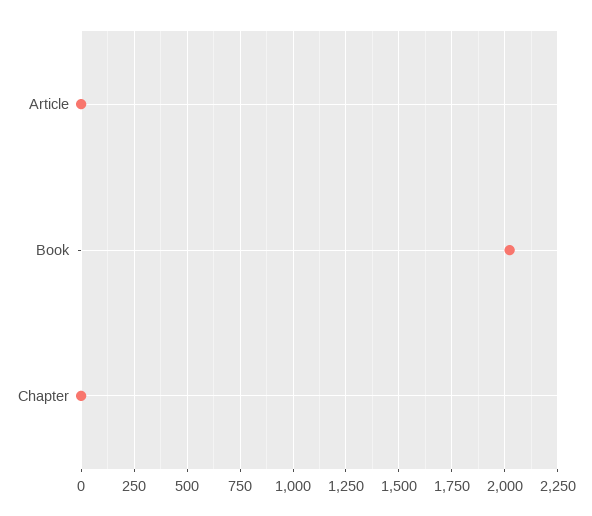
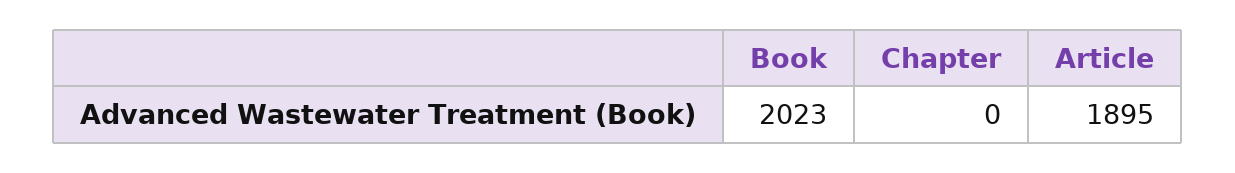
Article: 0 -> 1895

